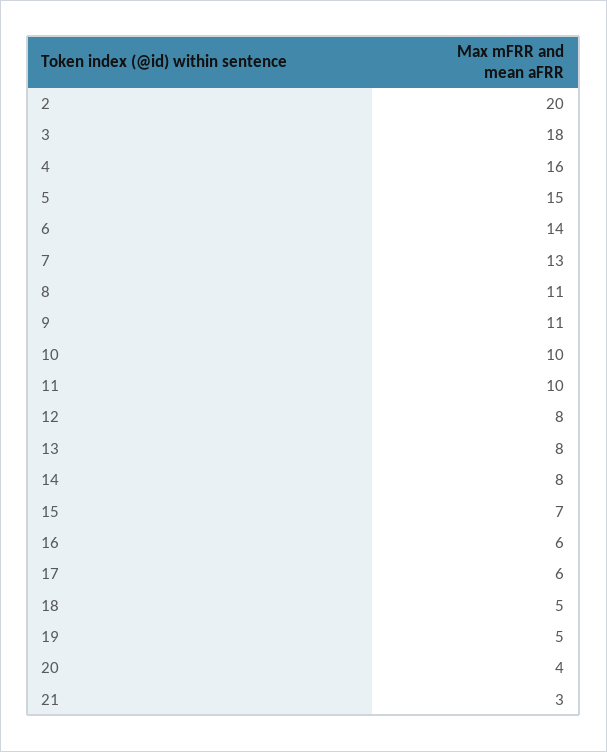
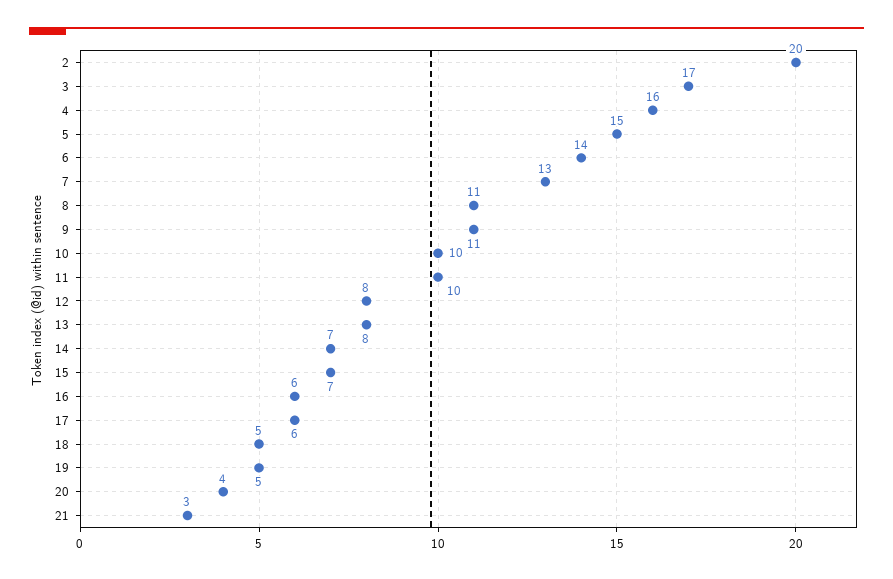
3: 18 -> 17
14: 8 -> 7

